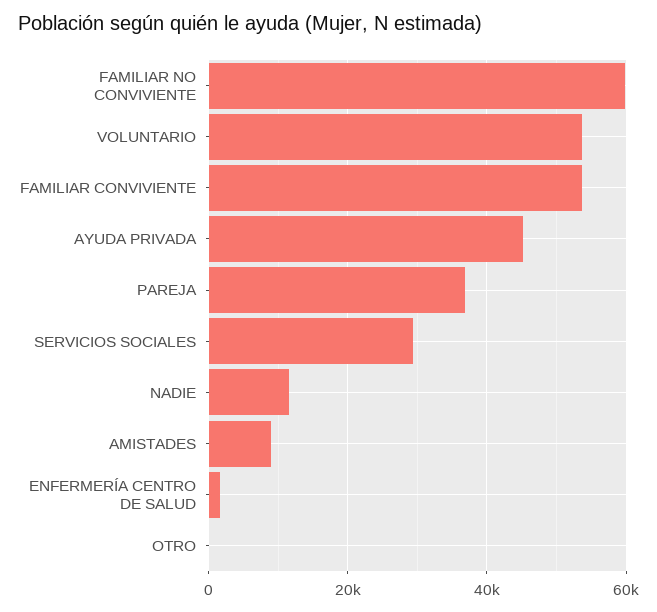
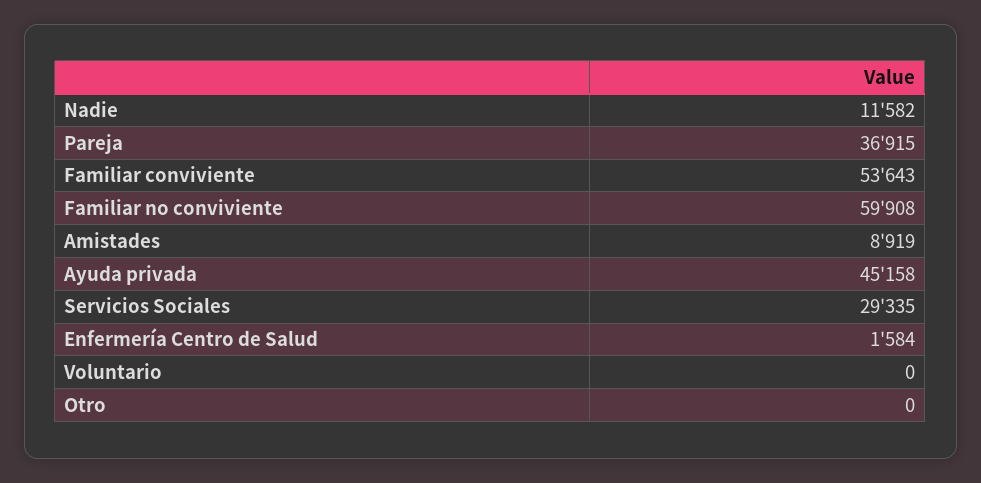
VOLUNTARIO: 54000 -> 0

